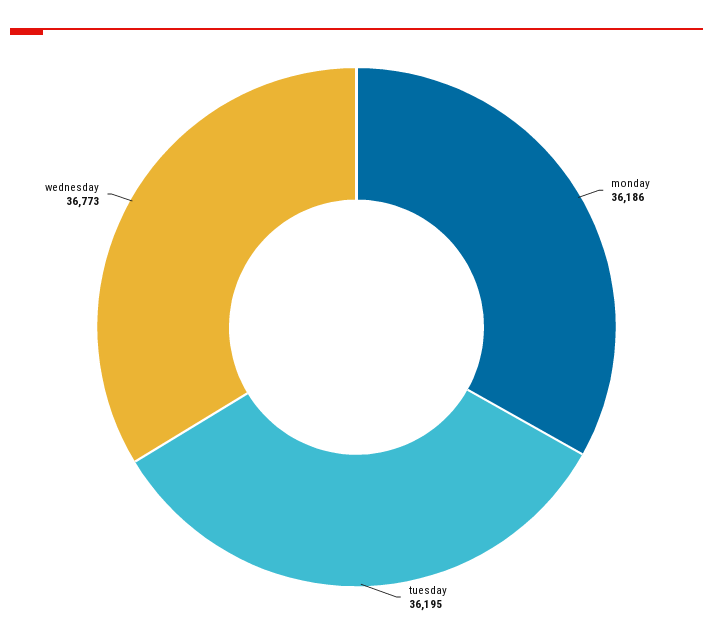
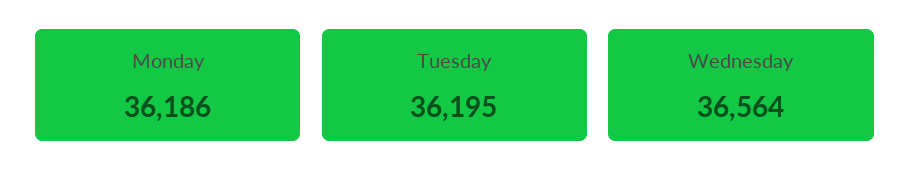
wednesday: 36773 -> 36564

